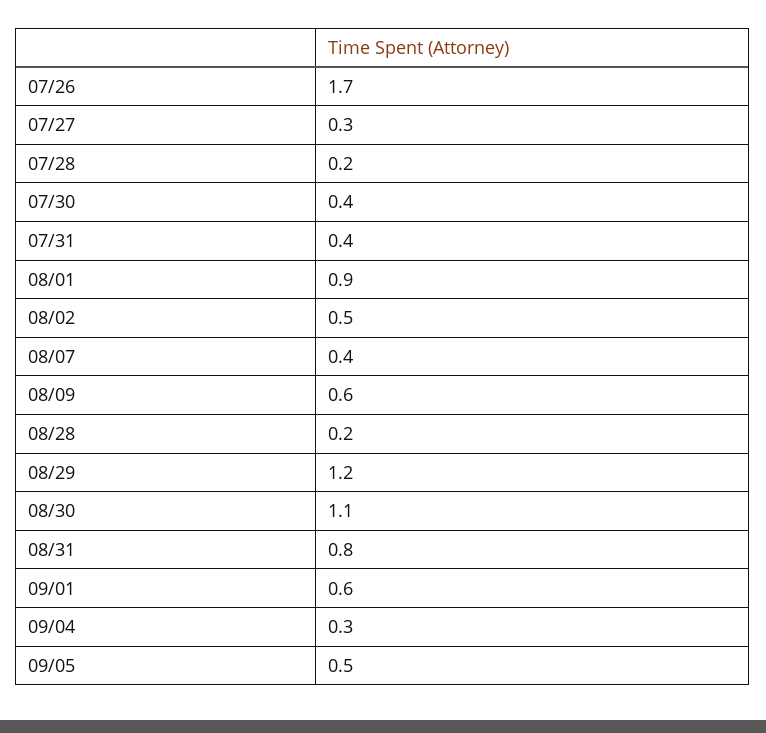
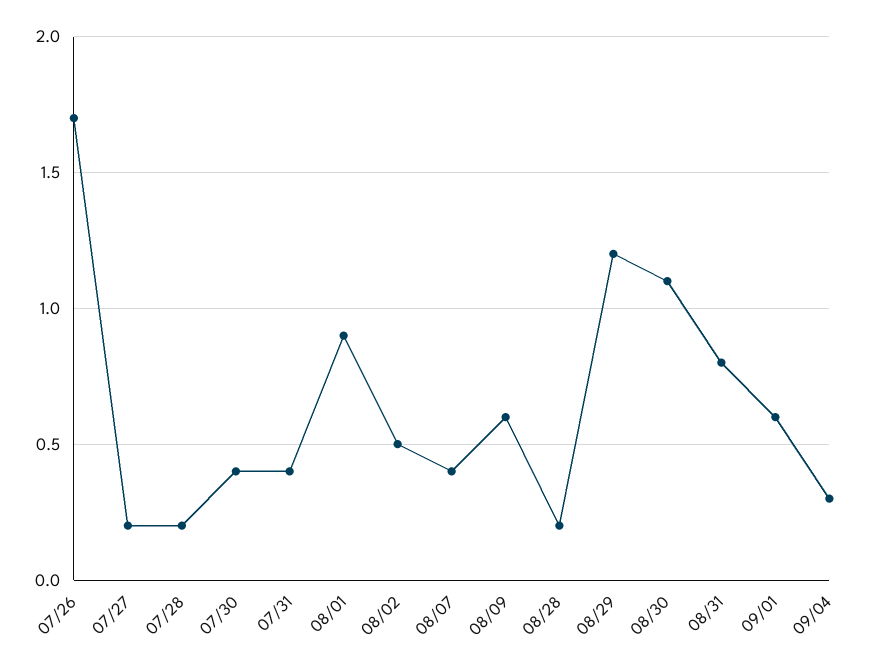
07/27: 0.3 -> 0.2
09/05: 0.5 -> none

